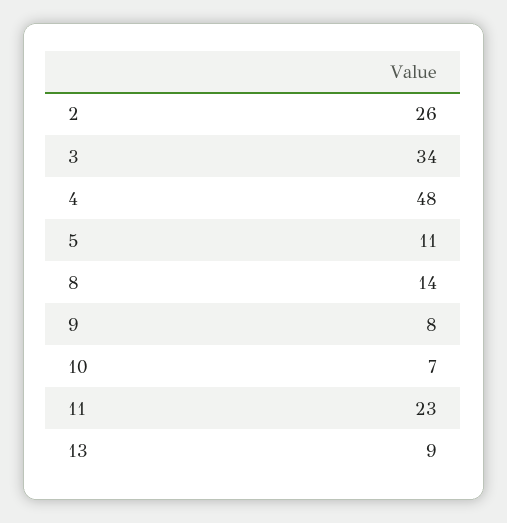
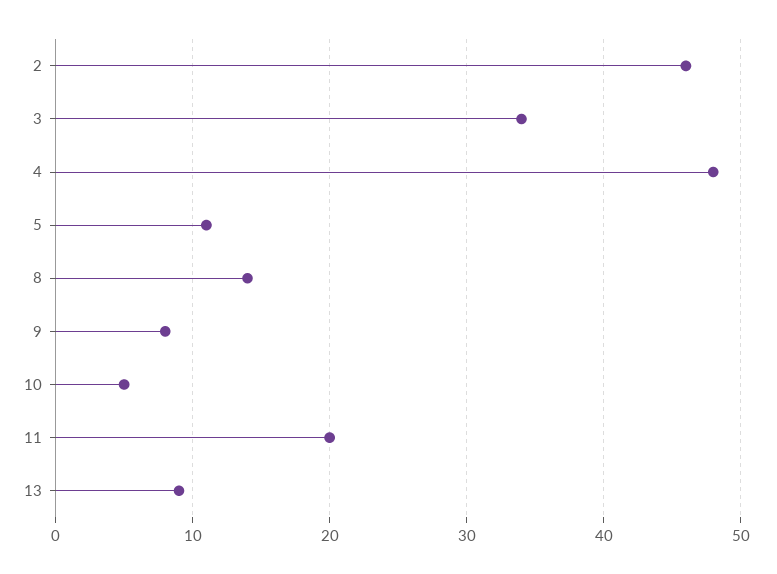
2: 26 -> 46
10: 7 -> 5
11: 23 -> 20

